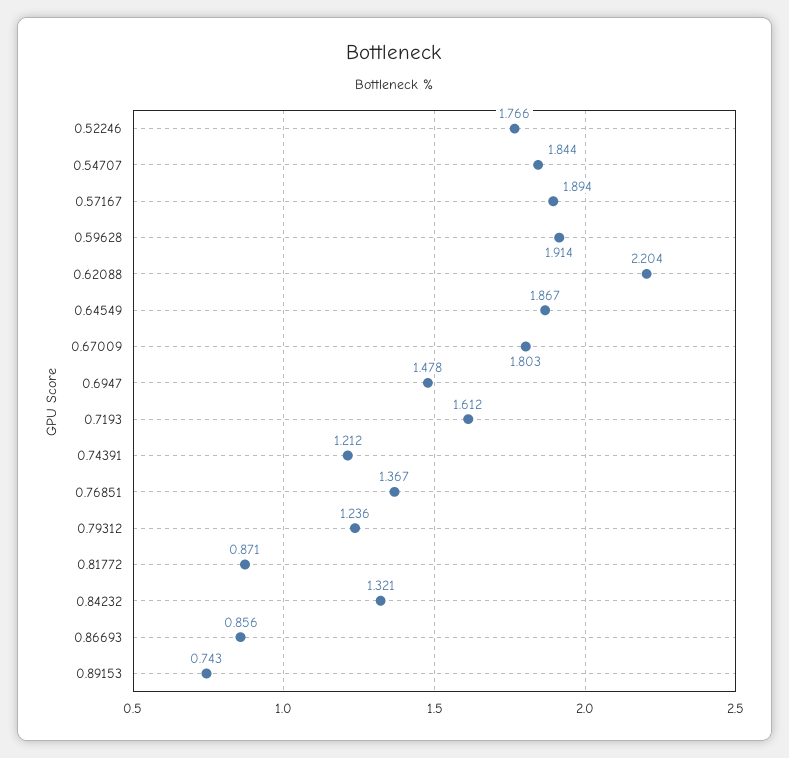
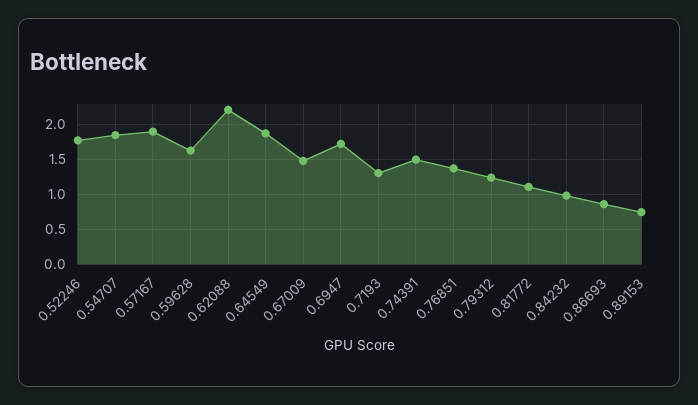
0.59628: 1.914 -> 1.6
0.67009: 1.803 -> 1.5
0.6947: 1.478 -> 1.7
0.7193: 1.612 -> 1.3
0.74391: 1.212 -> 1.5
0.81772: 0.871 -> 1.1
0.84232: 1.321 -> 1

